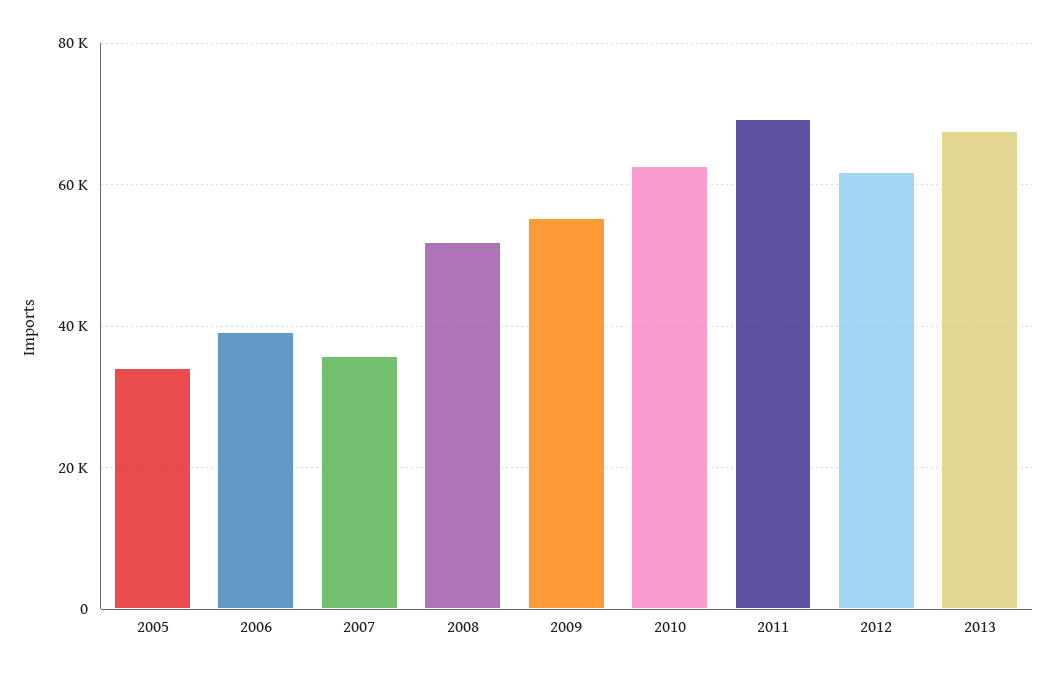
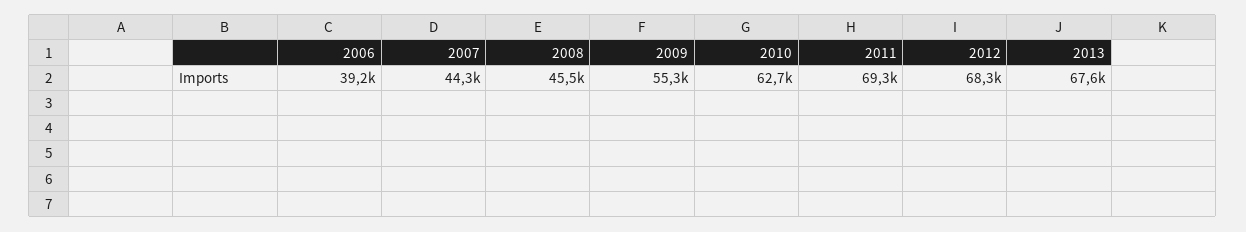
2005: 34000 -> none
2007: 36000 -> 44300
2008: 52000 -> 45500
2012: 62000 -> 68300

